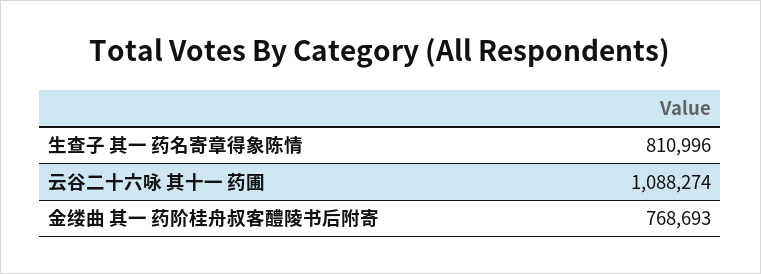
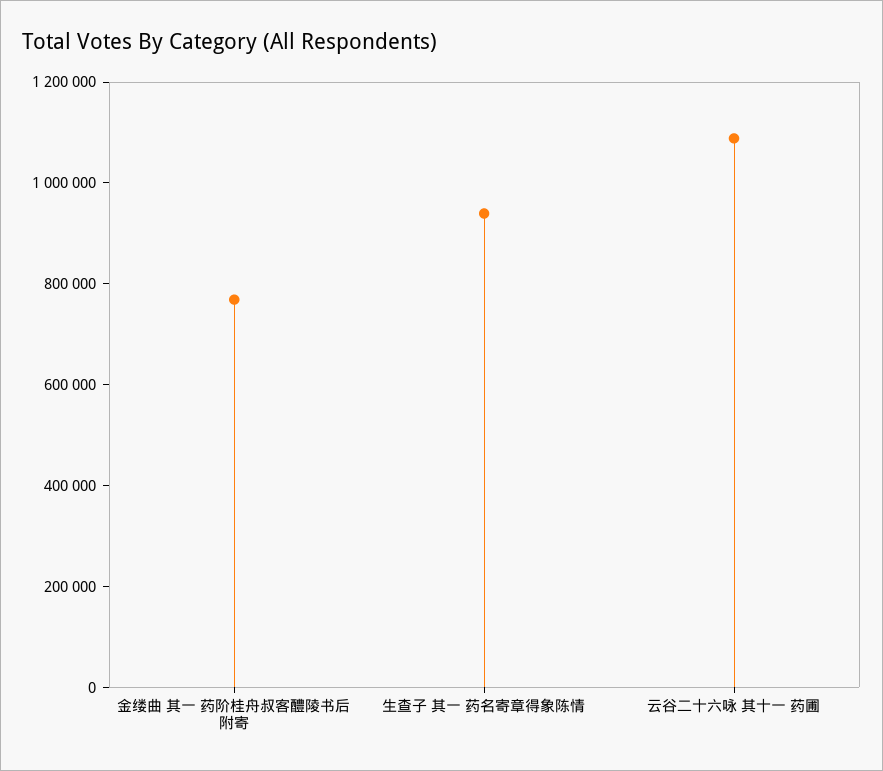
生查子 其一 药名寄章得象陈情: 810996 -> 950000

